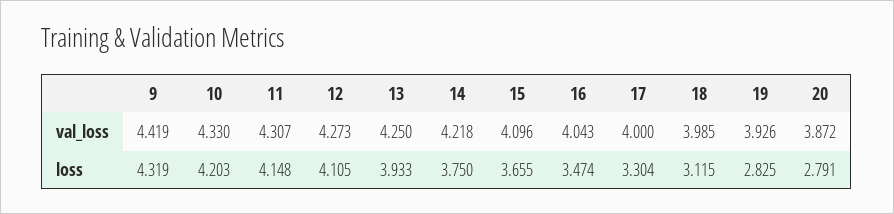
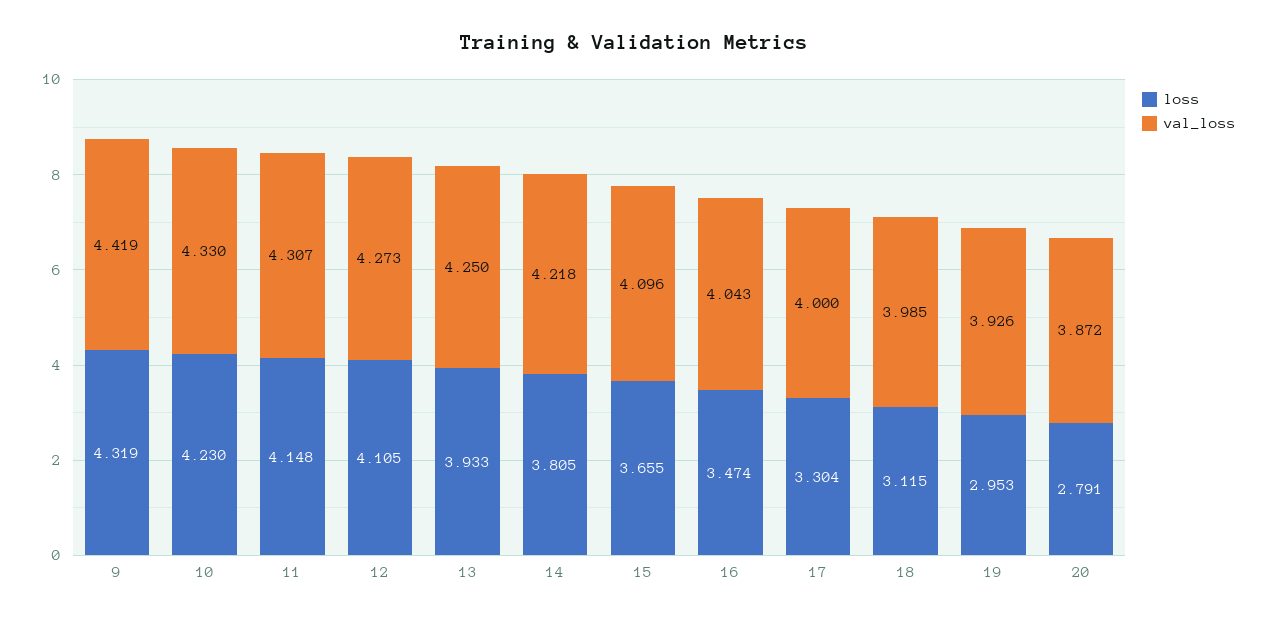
loss, 10: 4.203 -> 4.23
loss, 14: 3.75 -> 3.805
loss, 19: 2.825 -> 2.953

